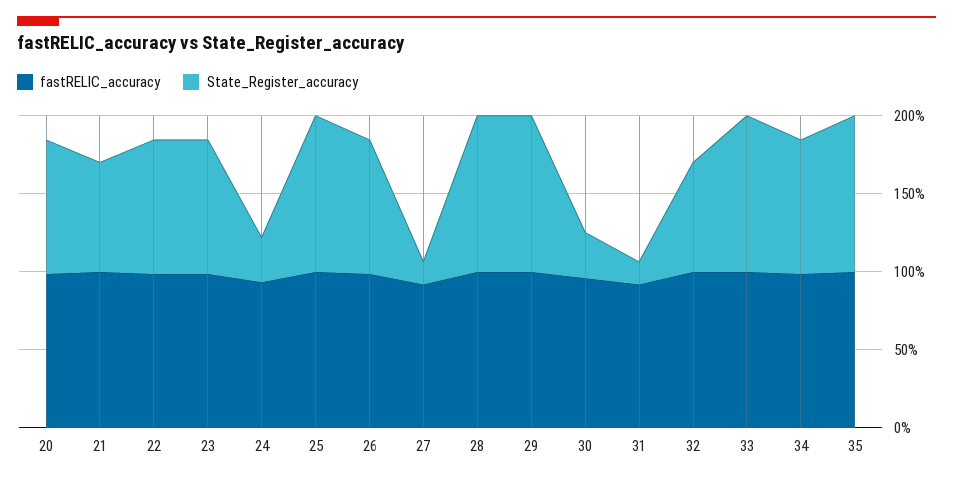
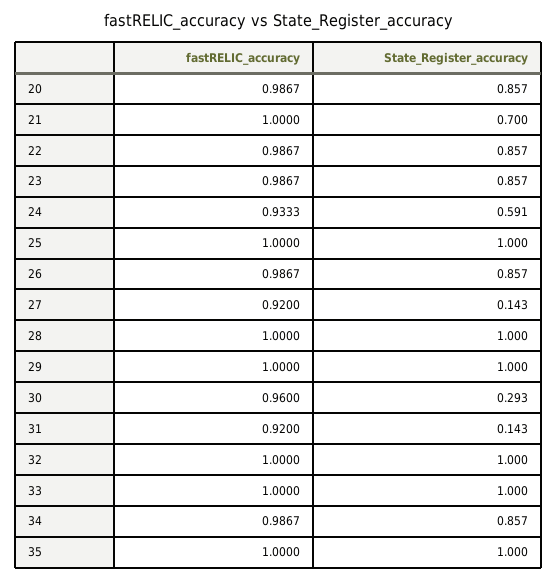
State_Register_accuracy, 24: 0.3 -> 0.591
State_Register_accuracy, 32: 0.7 -> 1

